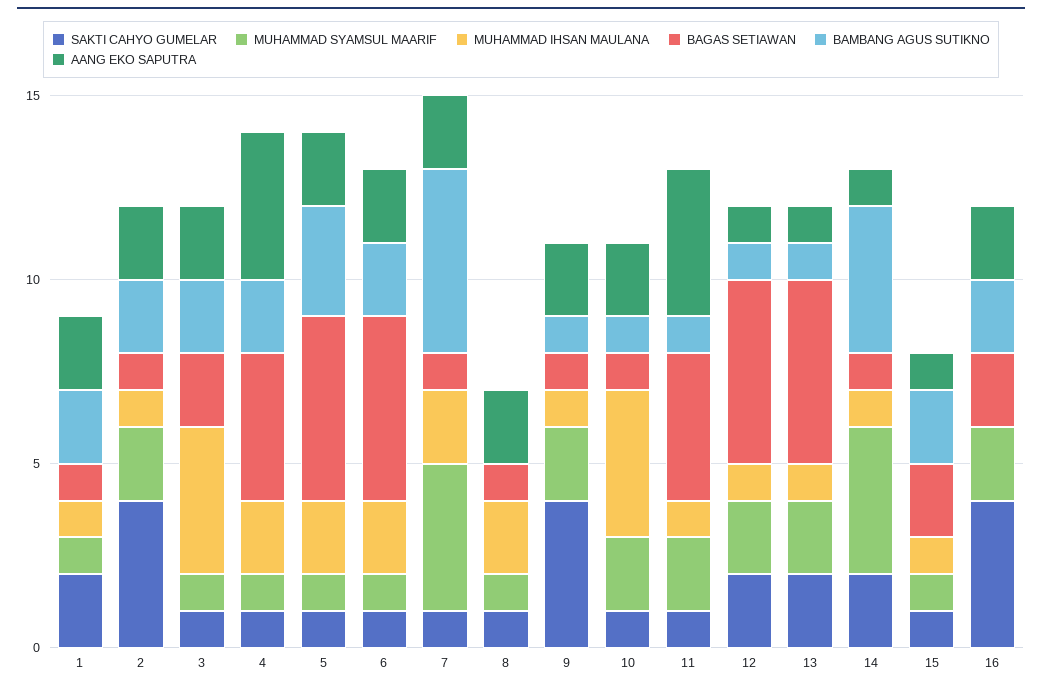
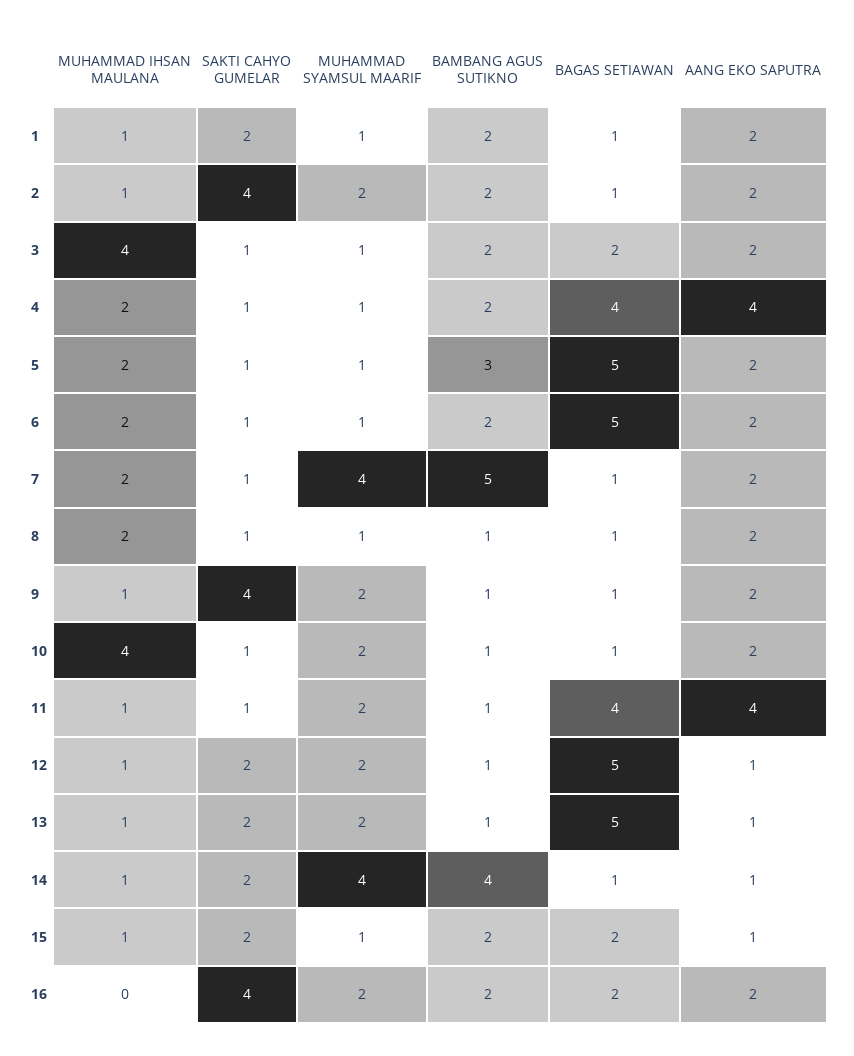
BAMBANG AGUS SUTIKNO, 8: 0 -> 1
SAKTI CAHYO GUMELAR, 15: 1 -> 2

